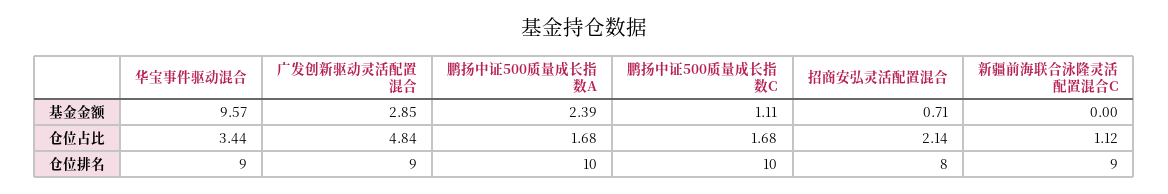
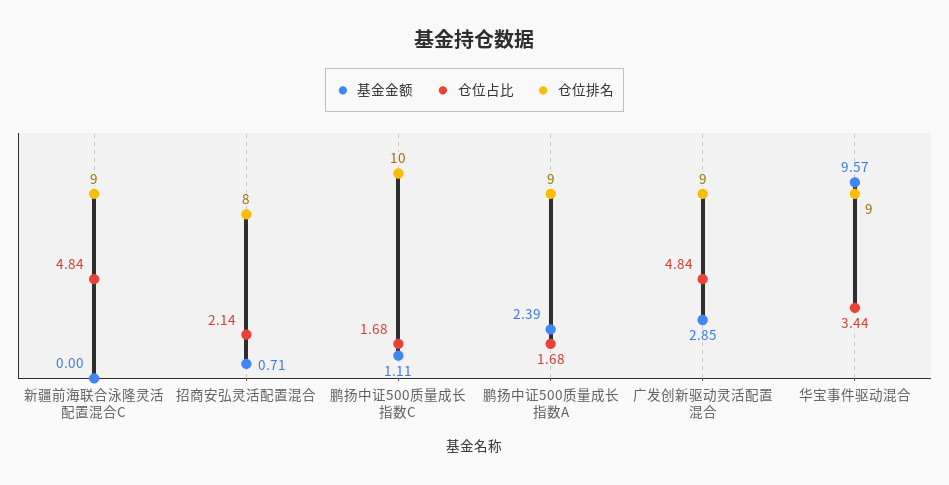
仓位占比, 新疆前海联合泳隆灵活配置混合C: 1.12 -> 4.84
仓位排名, 鹏扬中证500质量成长指数A: 10 -> 9

